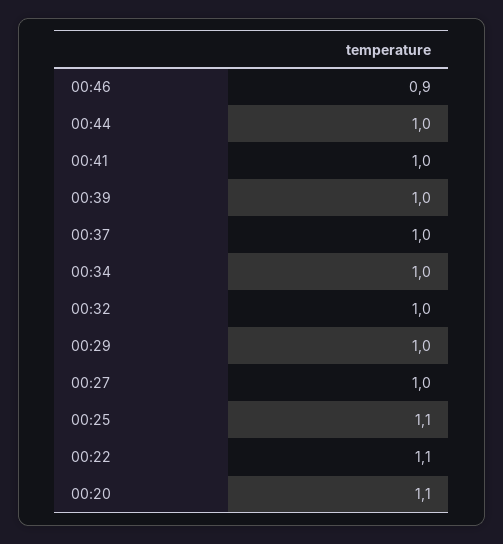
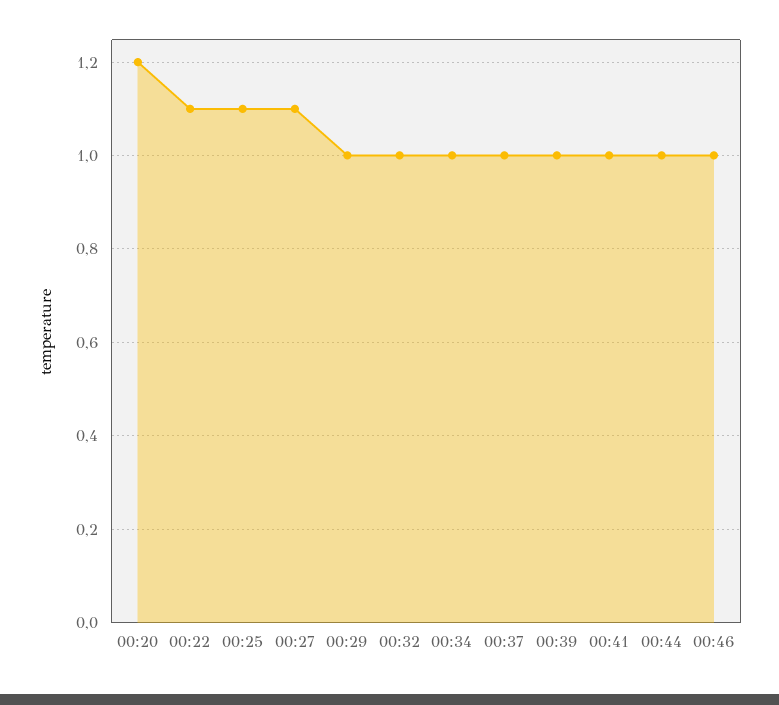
00:46: 0.9 -> 1
00:27: 1 -> 1.1
00:20: 1.1 -> 1.2

